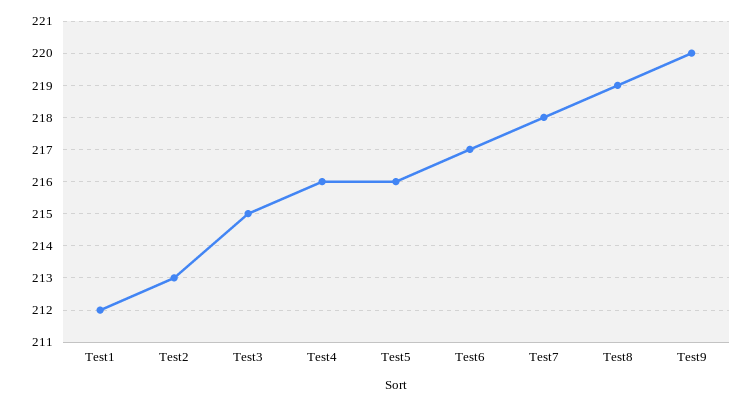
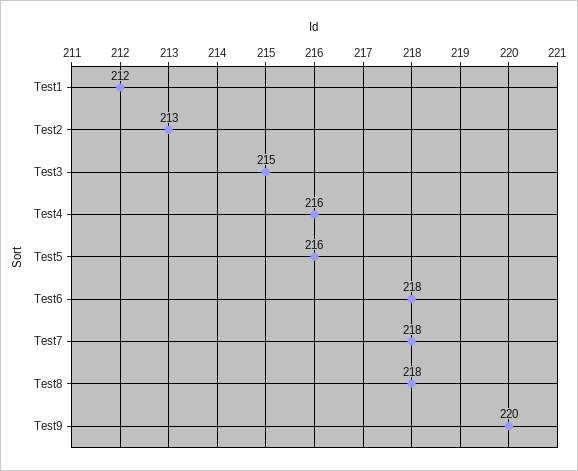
Test6: 217 -> 218
Test8: 219 -> 218

